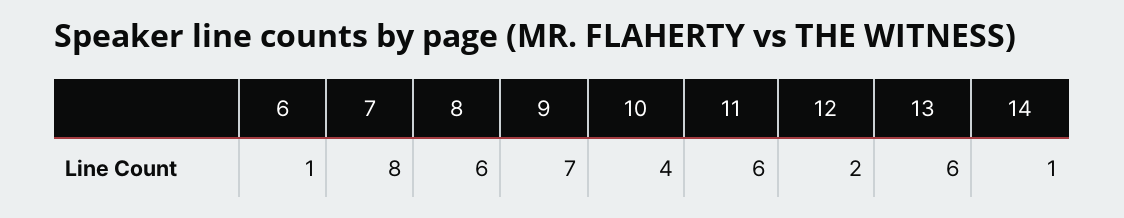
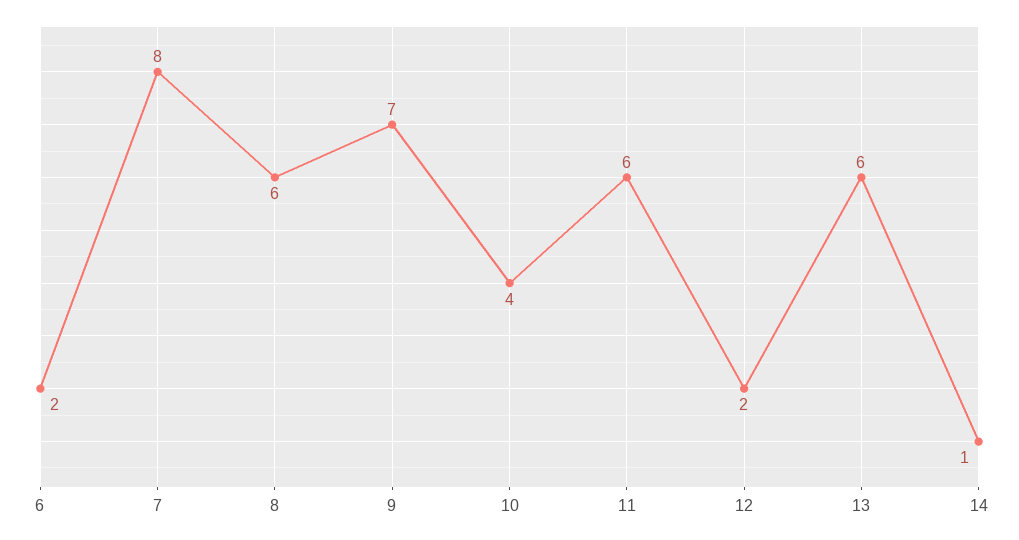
6: 1 -> 2

